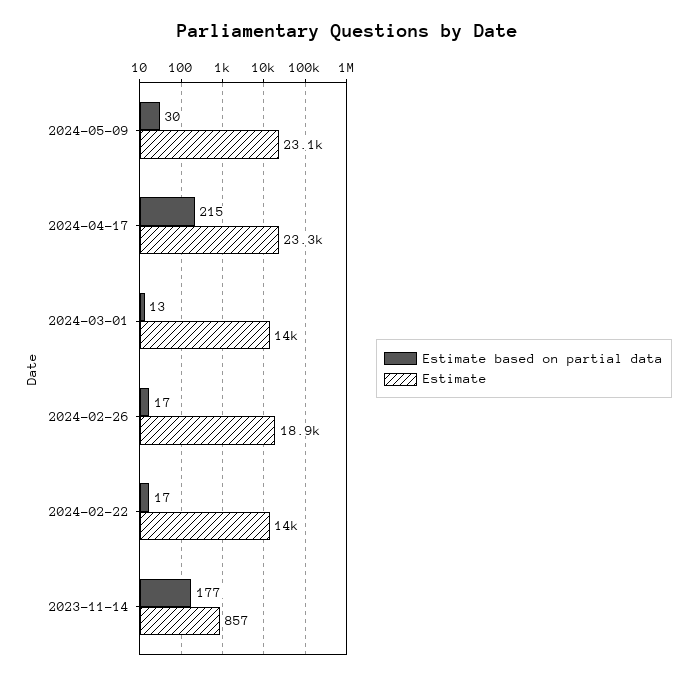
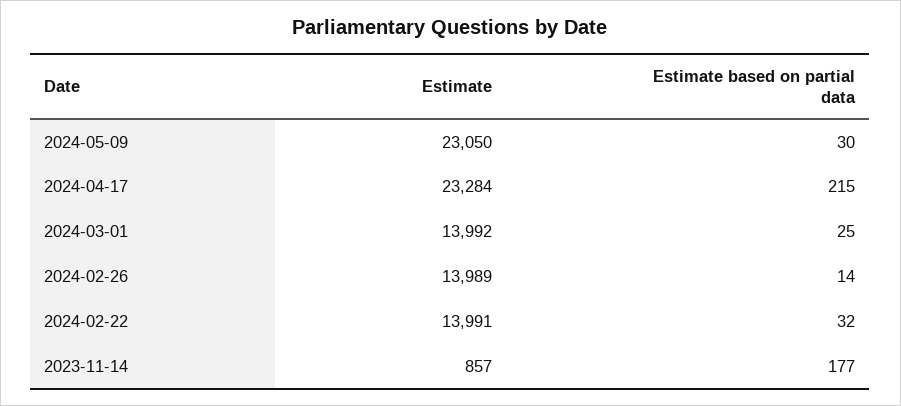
Estimate based on partial data, 2024-03-01: 13 -> 25
Estimate based on partial data, 2024-02-26: 17 -> 14
Estimate, 2024-02-26: 18900 -> 13989
Estimate based on partial data, 2024-02-22: 17 -> 32

